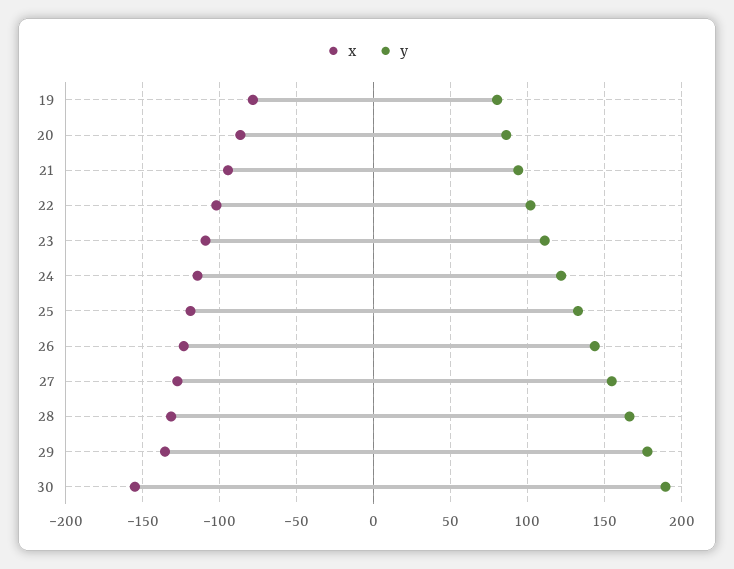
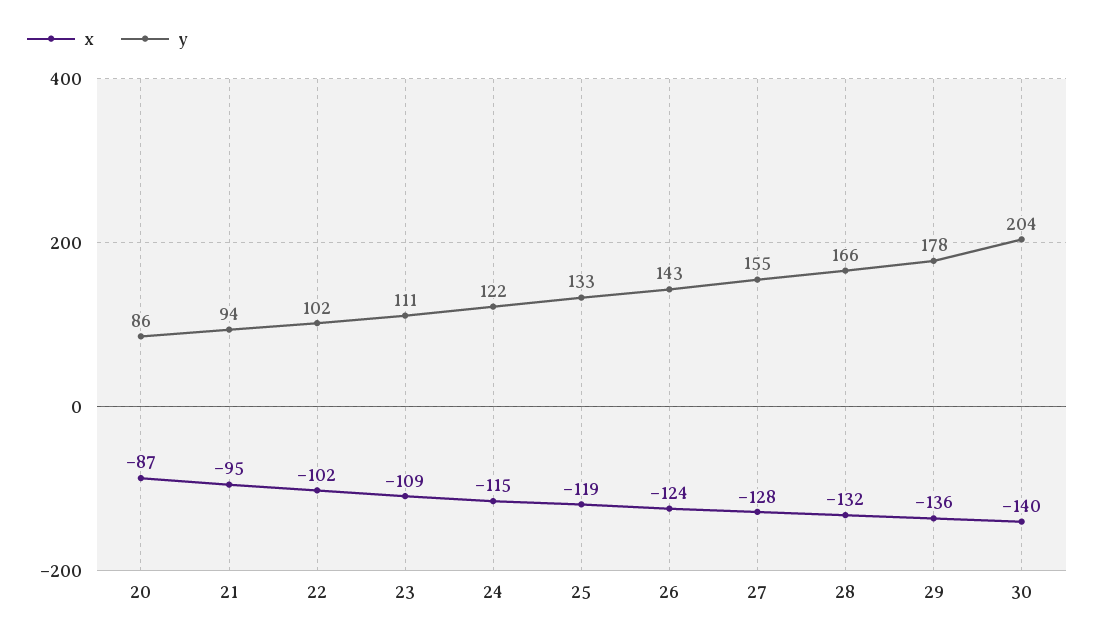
x, 19: -80 -> none
y, 19: 80 -> none
x, 30: -155 -> -140
y, 30: 190 -> 204

